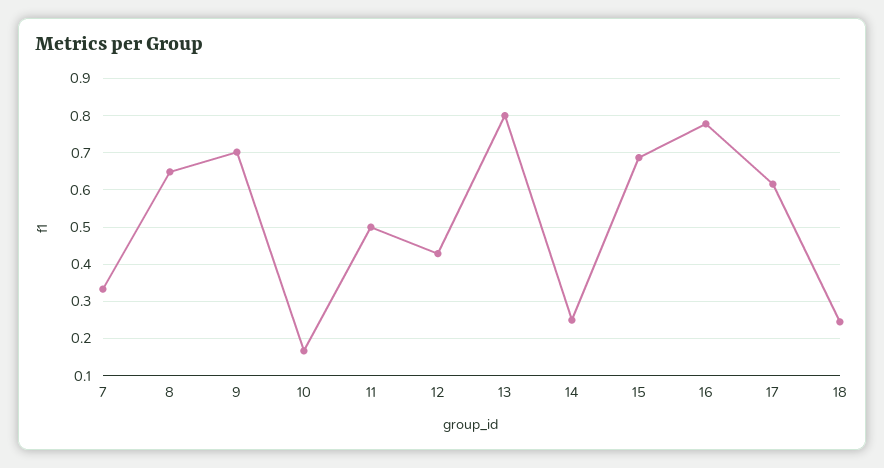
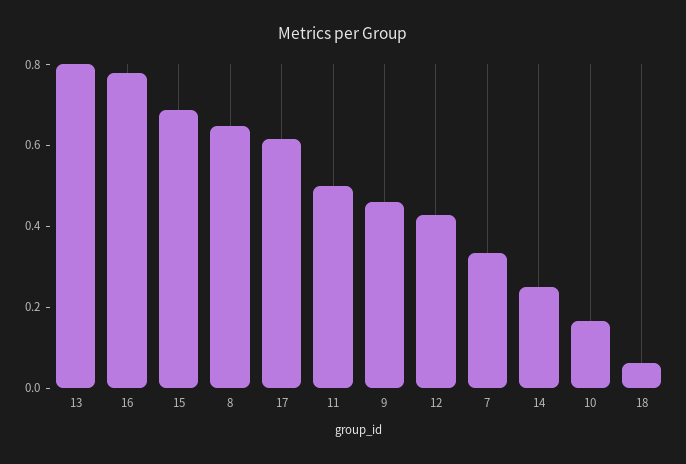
9: 0.7 -> 0.45
18: 0.24 -> 0.05

